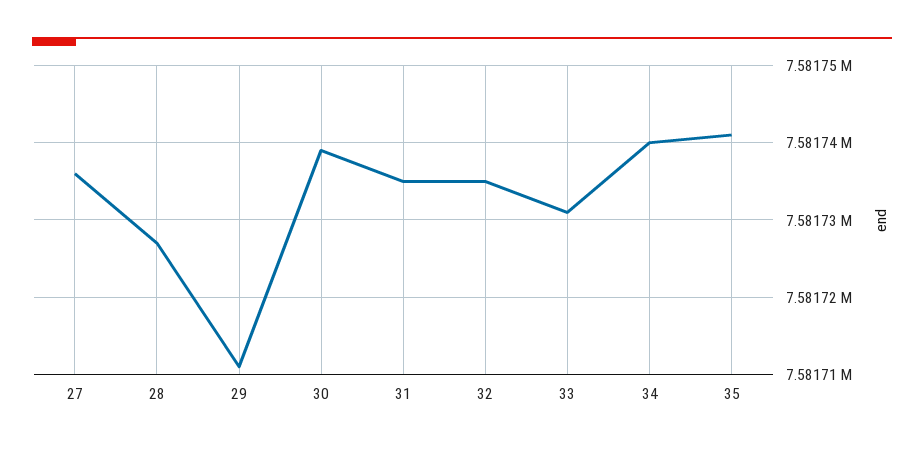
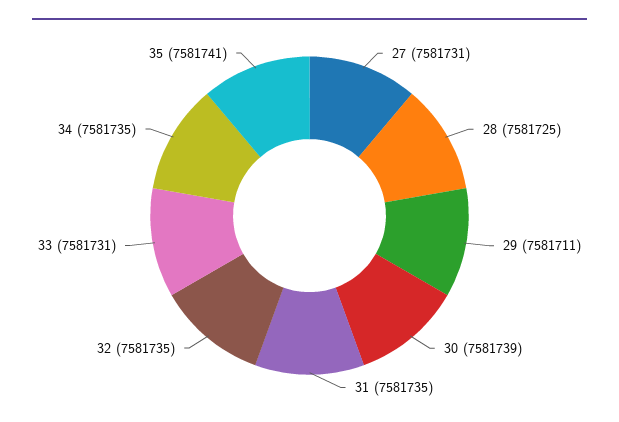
27: 7581736 -> 7581731
28: 7581727 -> 7581725
34: 7581740 -> 7581735

